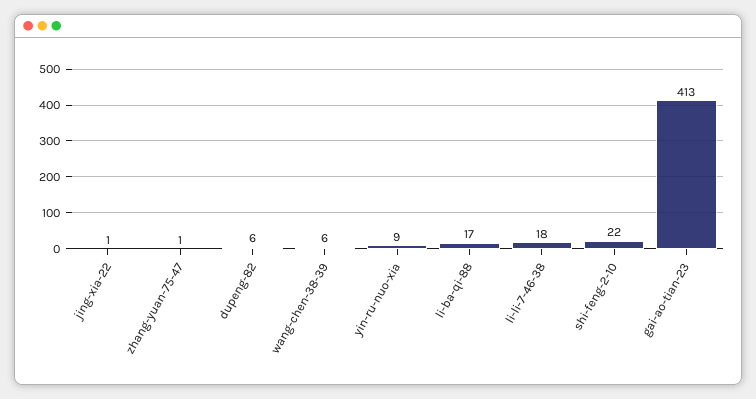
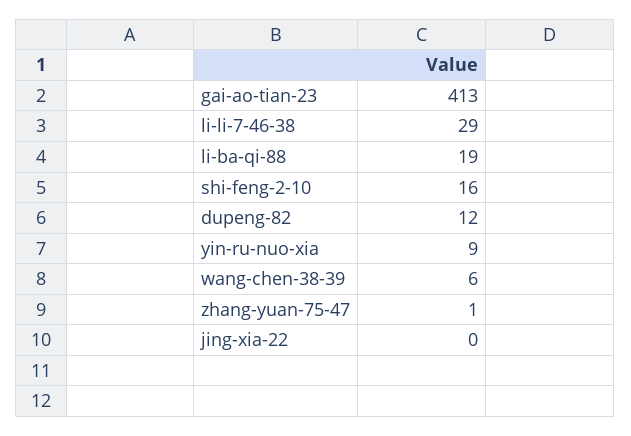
jing-xia-22: 1 -> 0
dupeng-82: 6 -> 12
li-ba-qi-88: 17 -> 19
li-li-7-46-38: 18 -> 29
shi-feng-2-10: 22 -> 16

